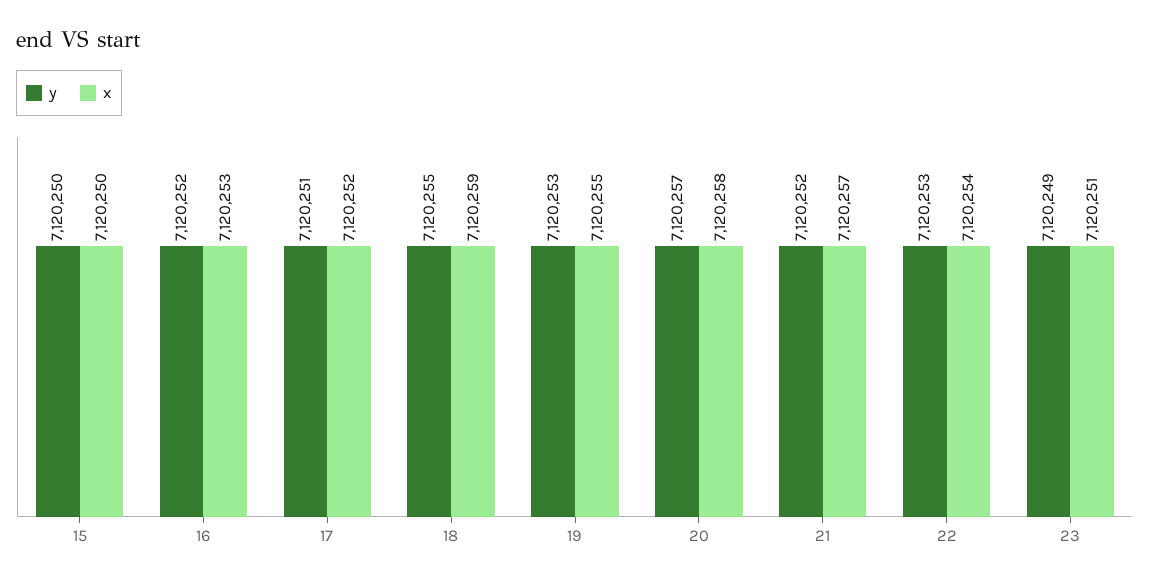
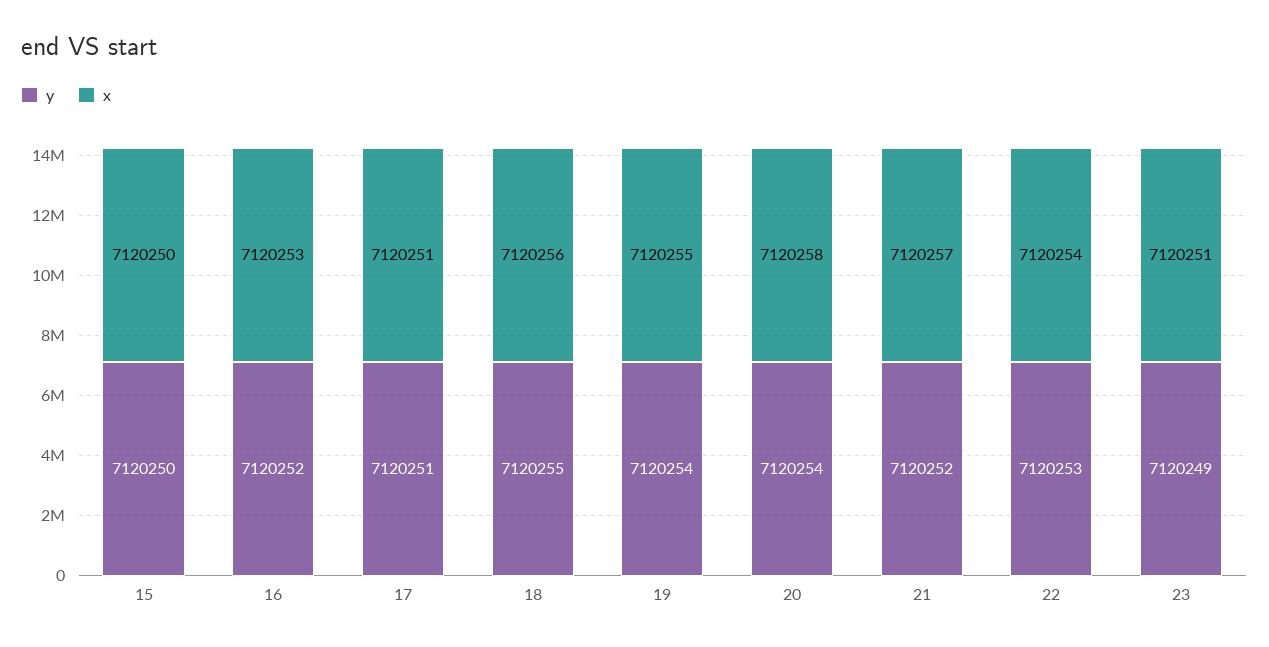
x, 17: 7120252 -> 7120251
x, 18: 7120259 -> 7120256
y, 19: 7120253 -> 7120254
y, 20: 7120257 -> 7120254

